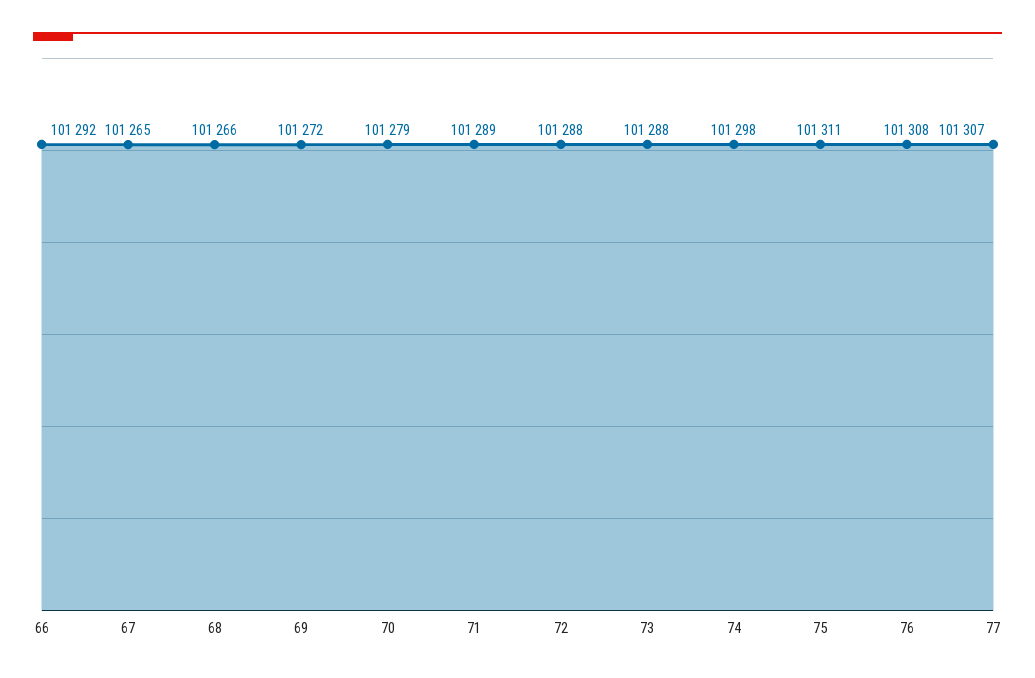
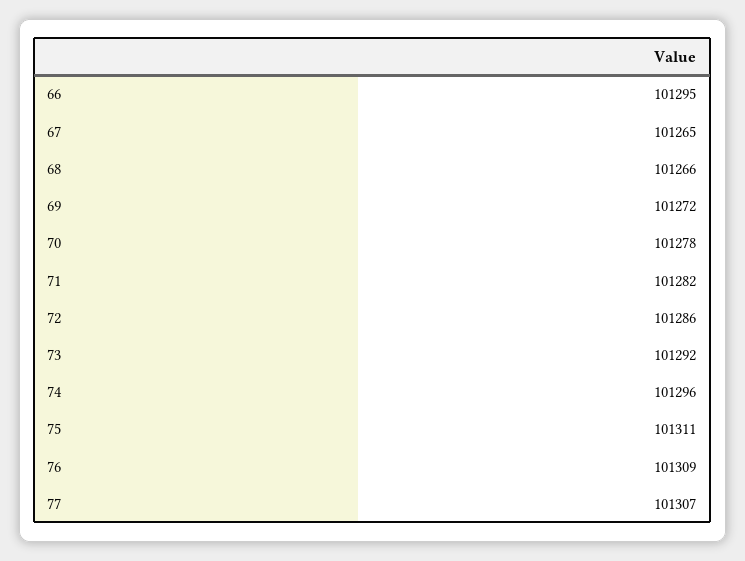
66: 101292 -> 101295
70: 101279 -> 101278
71: 101289 -> 101282
72: 101288 -> 101286
73: 101288 -> 101292
74: 101298 -> 101296
76: 101308 -> 101309

